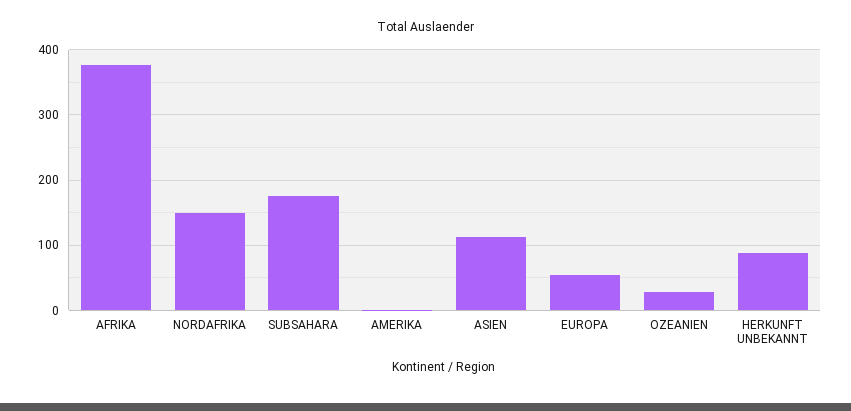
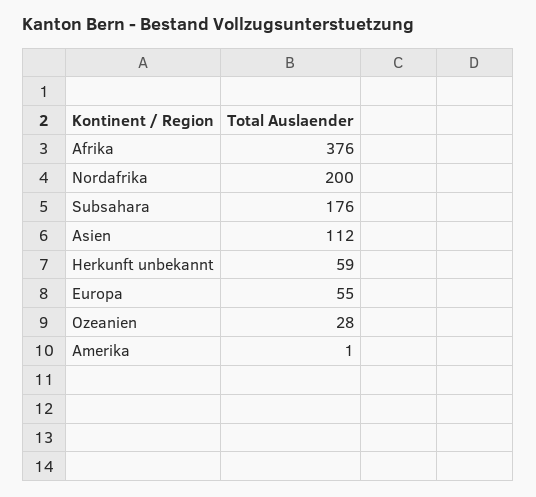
NORDAFRIKA: 150 -> 200
HERKUNFT UNBEKANNT: 90 -> 59

